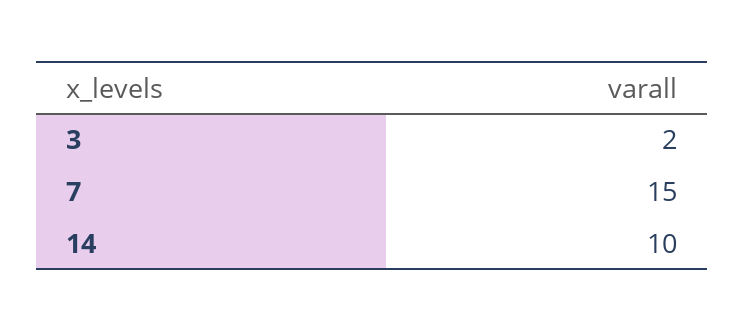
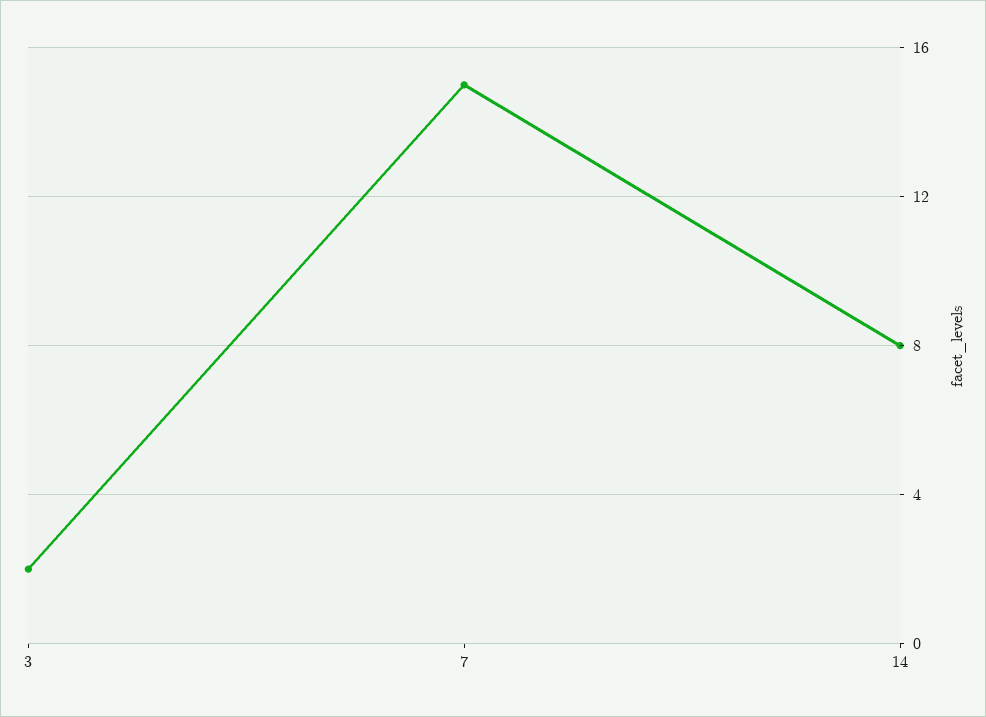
14: 10 -> 8

